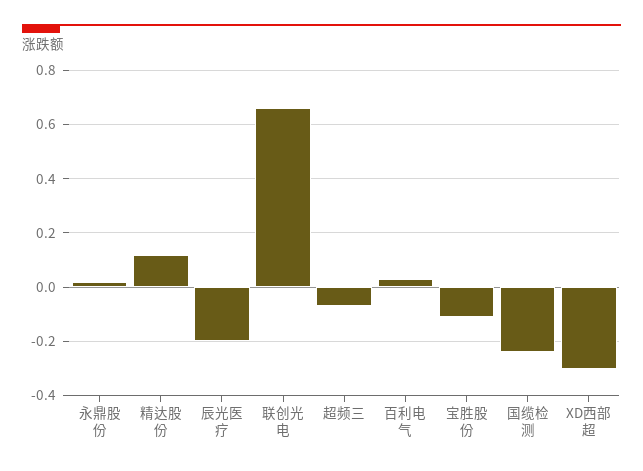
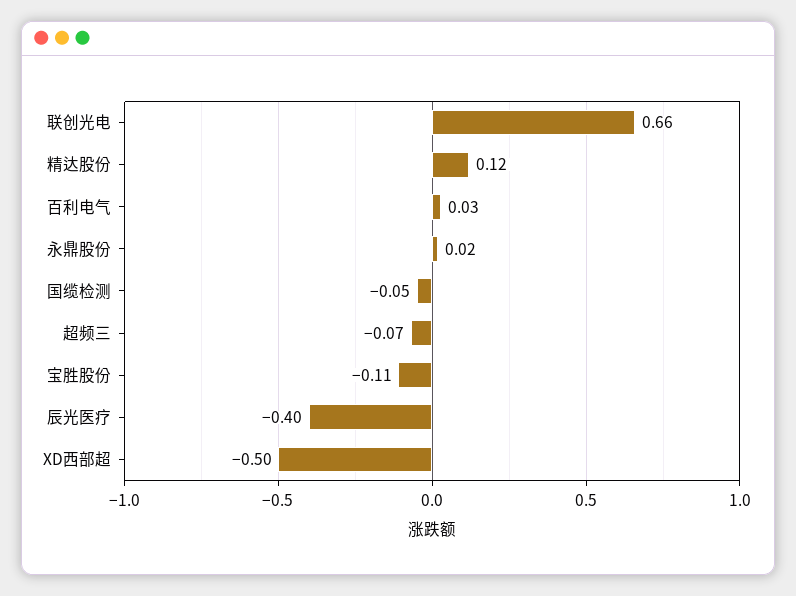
辰光医疗: -0.2 -> -0.4
国缆检测: -0.25 -> -0.05
XD西部超: -0.3 -> -0.5

